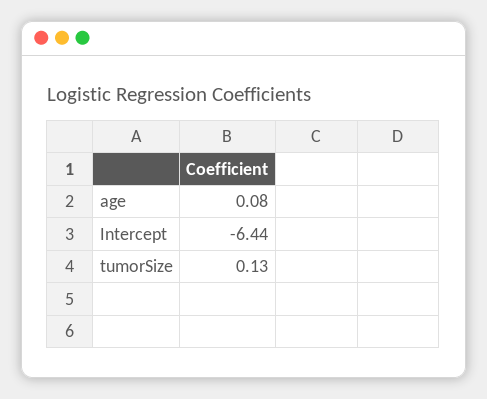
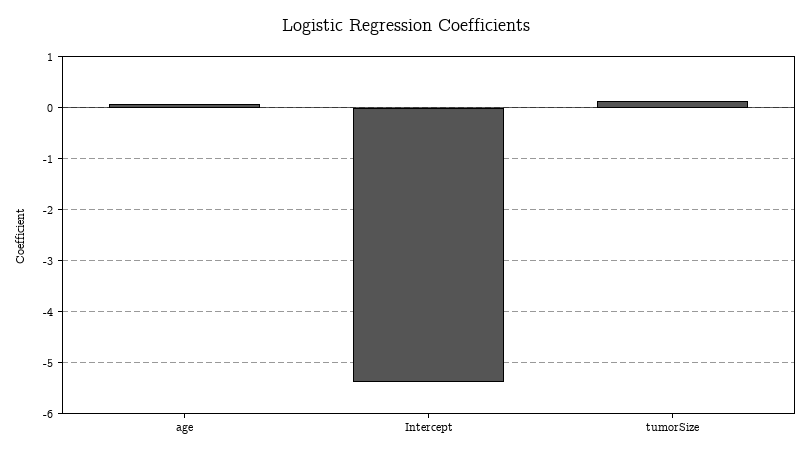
Intercept: -6.44 -> -5.4

